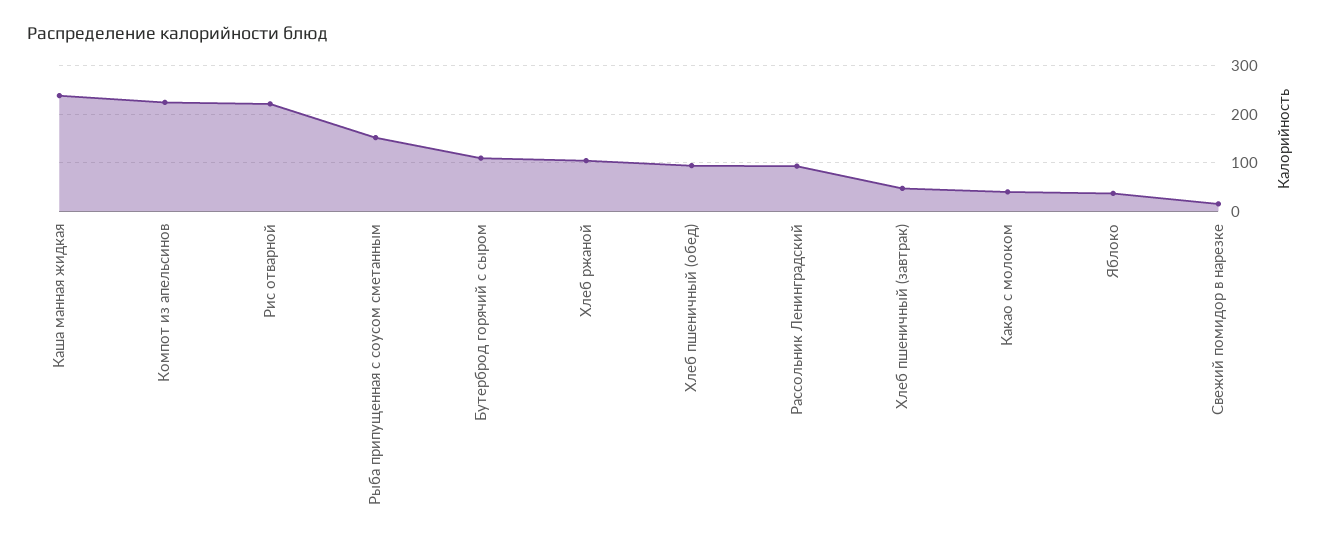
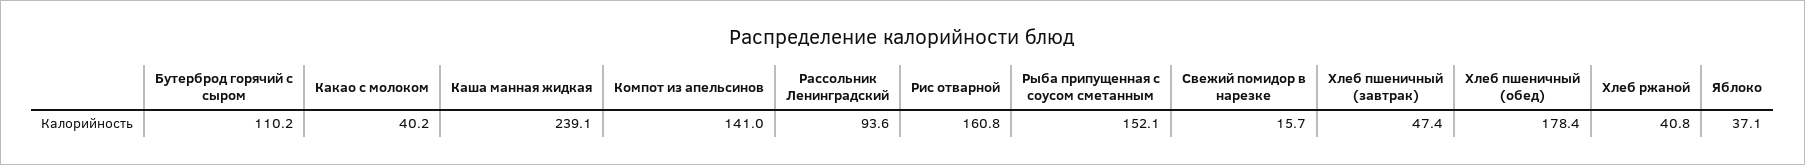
Компот из апельсинов: 220 -> 141
Рис отварной: 220 -> 160.8
Хлеб ржаной: 100 -> 40.8
Хлеб пшеничный (обед): 100 -> 178.4

